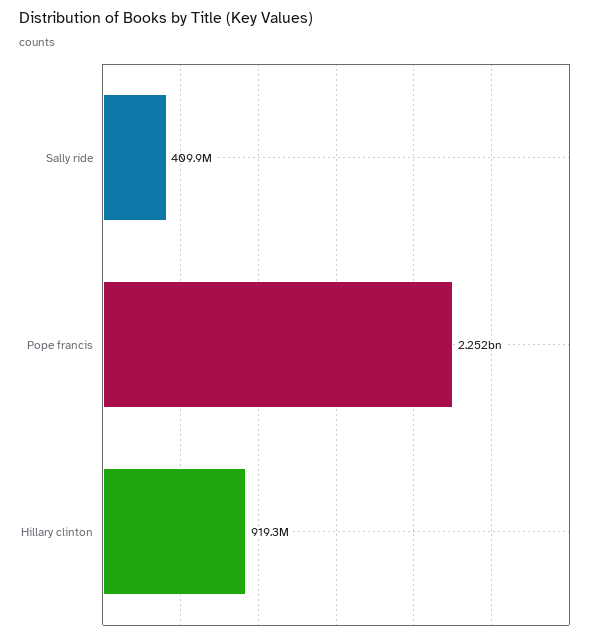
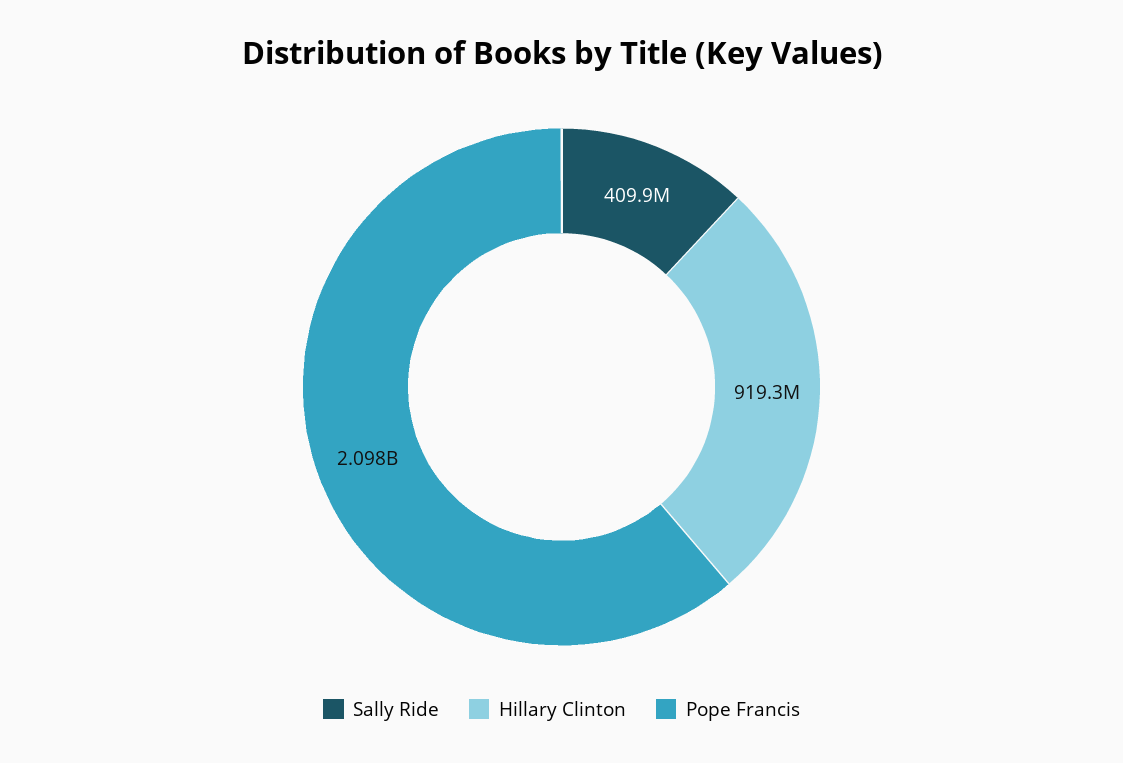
Pope francis: 2252000000 -> 2098000000

